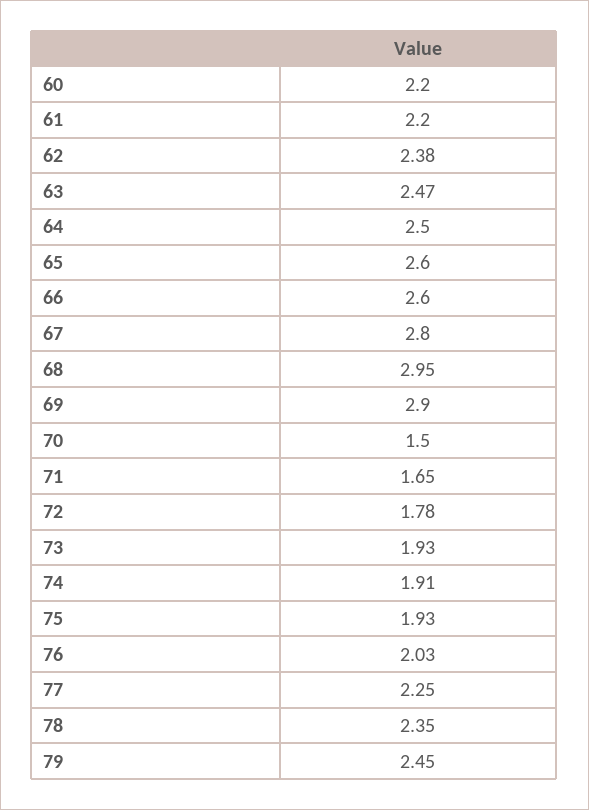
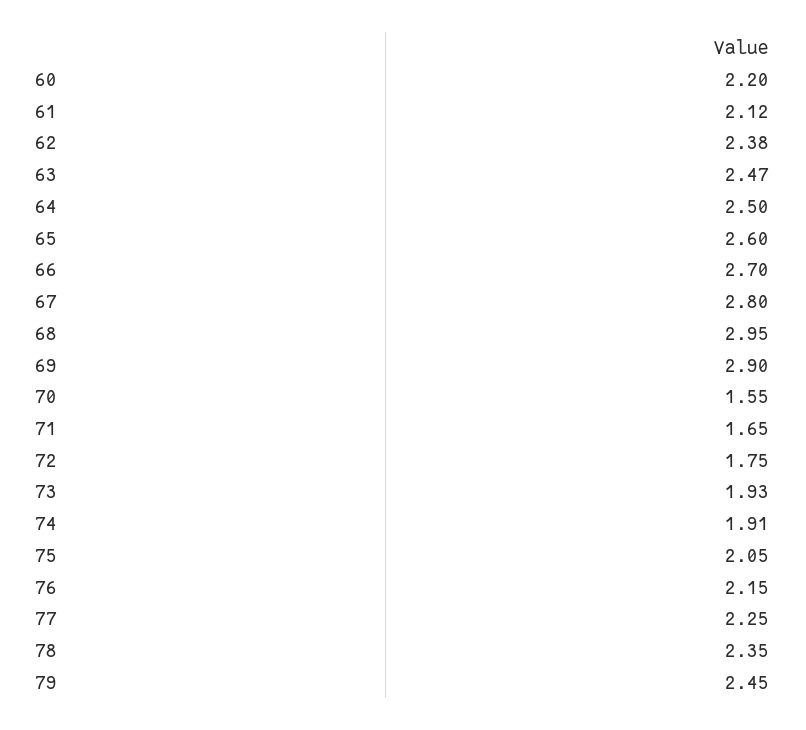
61: 2.2 -> 2.12
66: 2.6 -> 2.7
70: 1.5 -> 1.55
72: 1.78 -> 1.75
75: 1.93 -> 2.05
76: 2.03 -> 2.15

